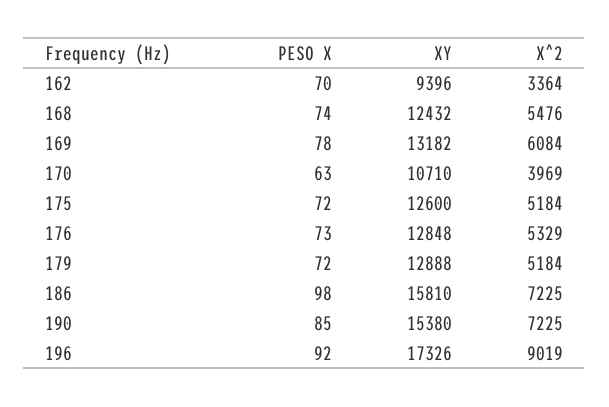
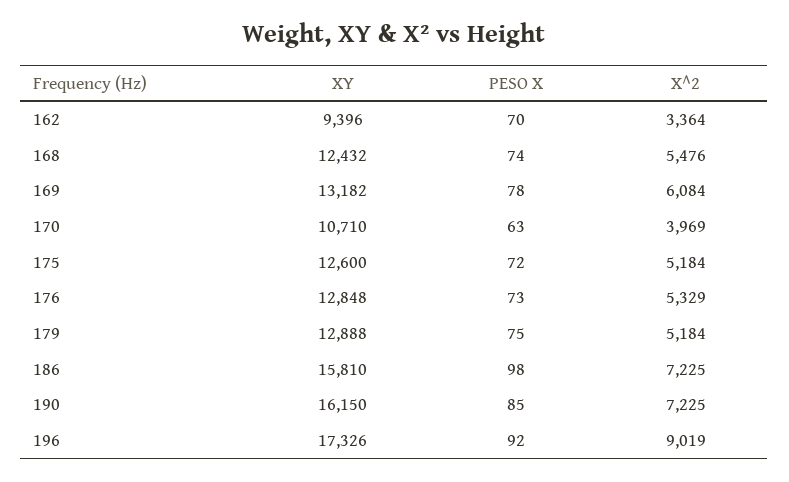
PESO X, 179: 72 -> 75
XY, 190: 15380 -> 16150

